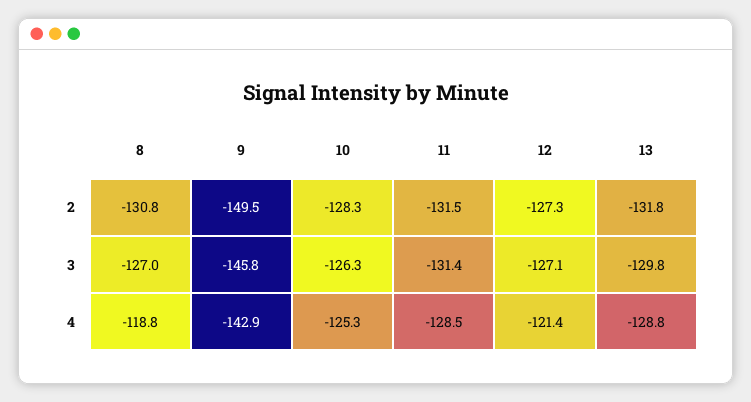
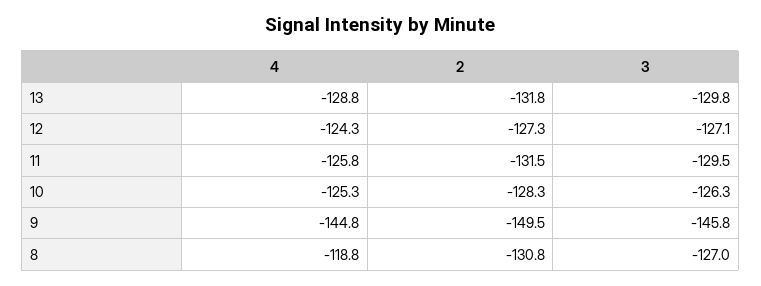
11, 3: -131.4 -> -129.5
9, 4: -142.9 -> -144.8
11, 4: -128.5 -> -125.8
12, 4: -121.4 -> -124.3

